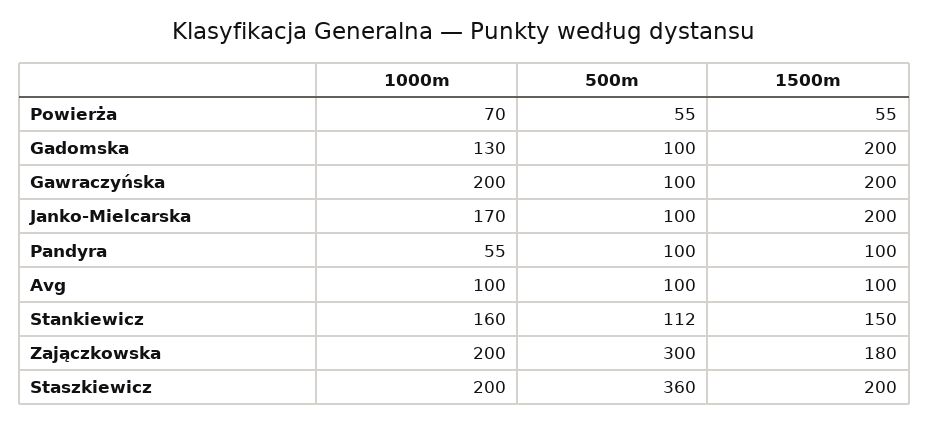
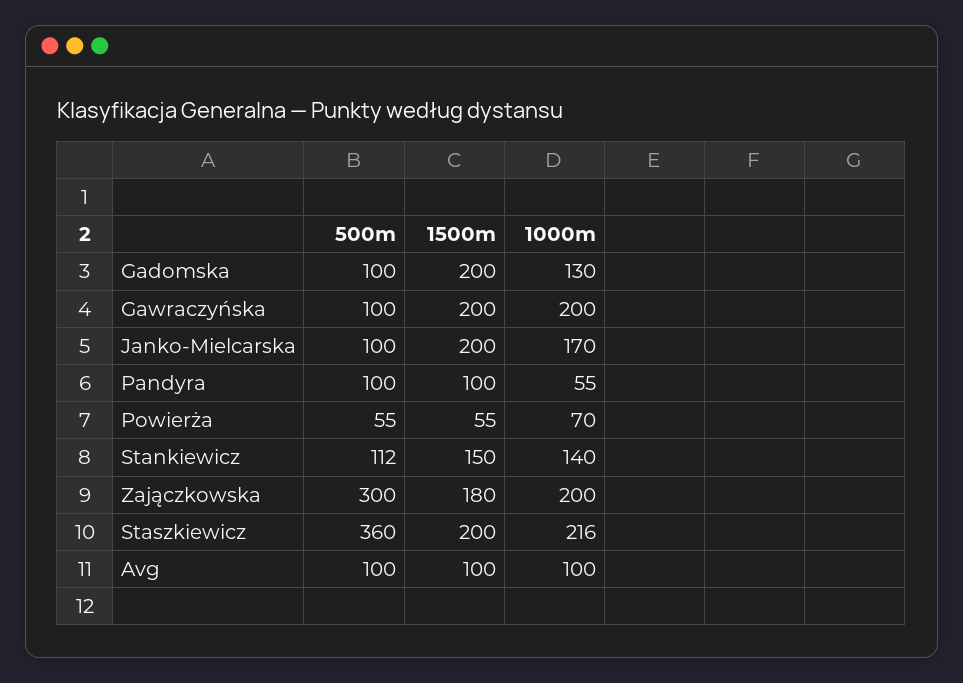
1000m, Stankiewicz: 160 -> 140
1000m, Staszkiewicz: 200 -> 216

